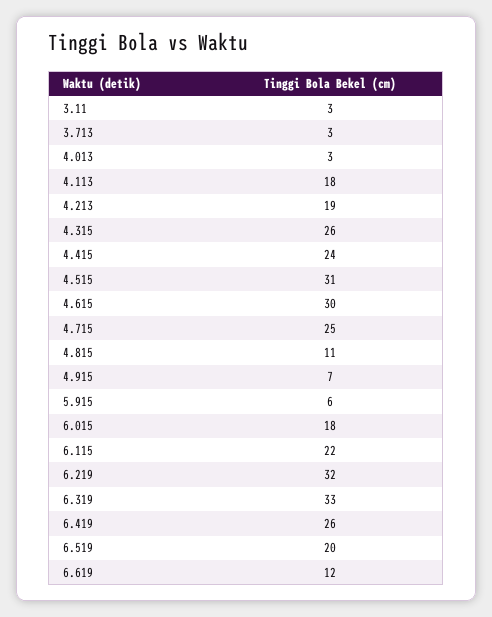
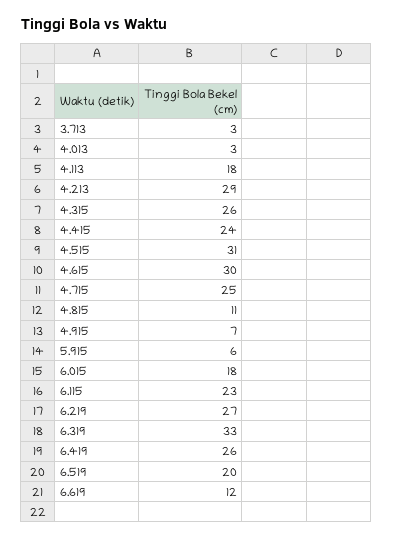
3.11: 3 -> none
4.213: 19 -> 29
6.115: 22 -> 23
6.219: 32 -> 27

